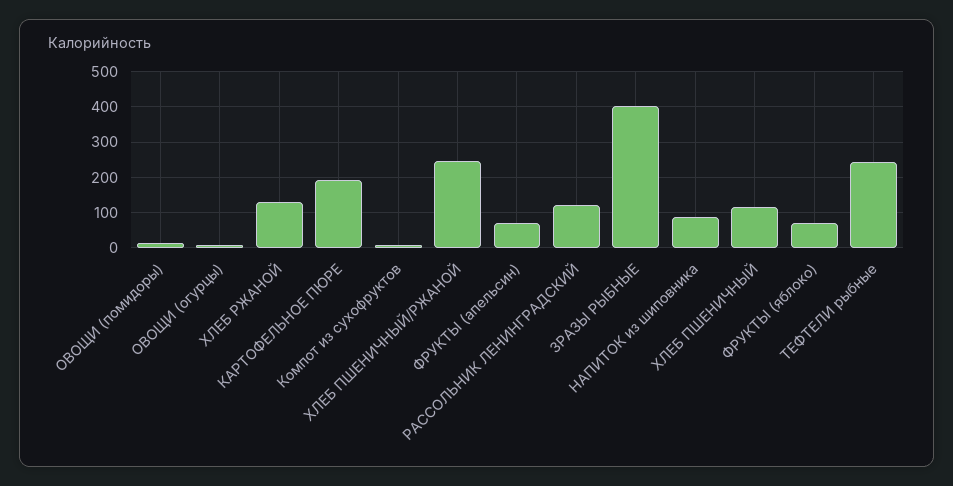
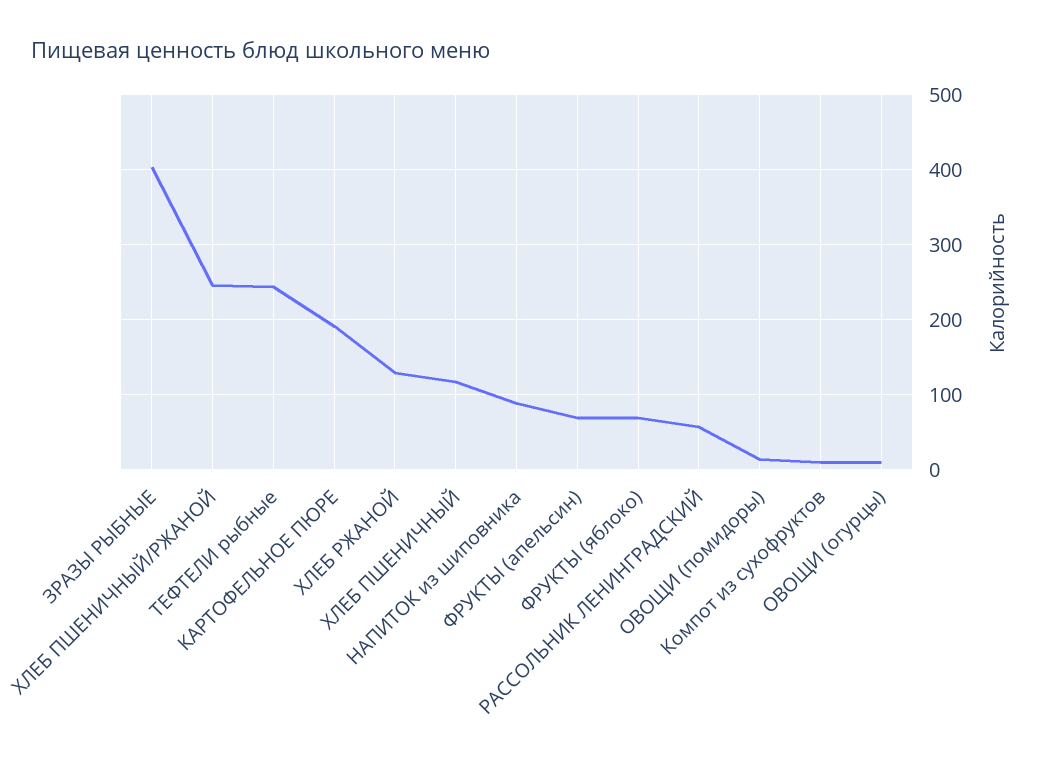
РАССОЛЬНИК ЛЕНИНГРАДСКИЙ: 120 -> 60

